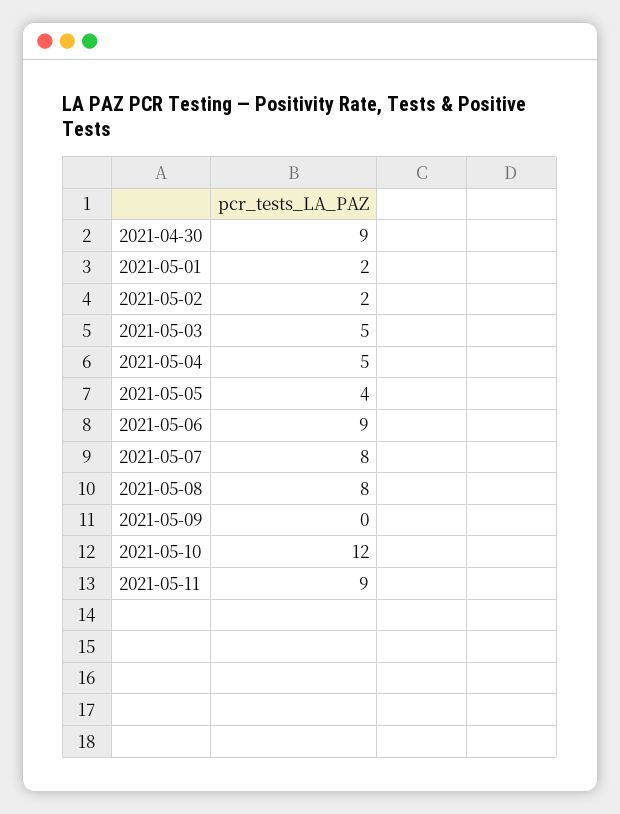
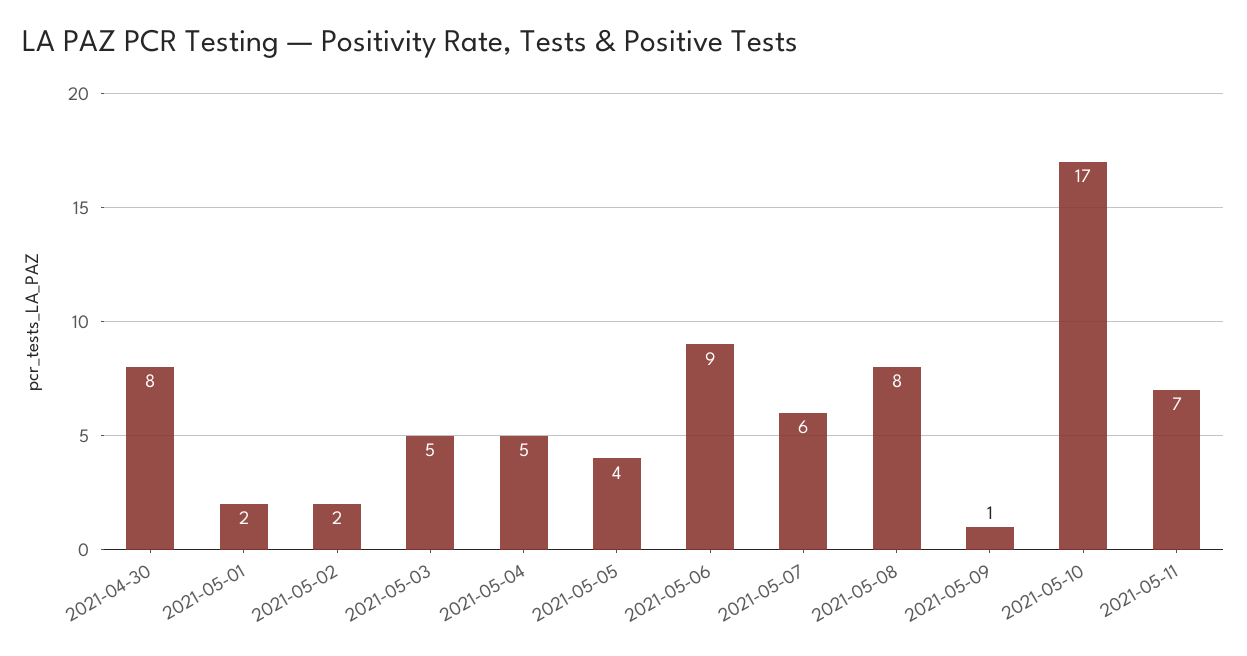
2021-04-30: 9 -> 8
2021-05-07: 8 -> 6
2021-05-09: 0 -> 1
2021-05-10: 12 -> 17
2021-05-11: 9 -> 7

